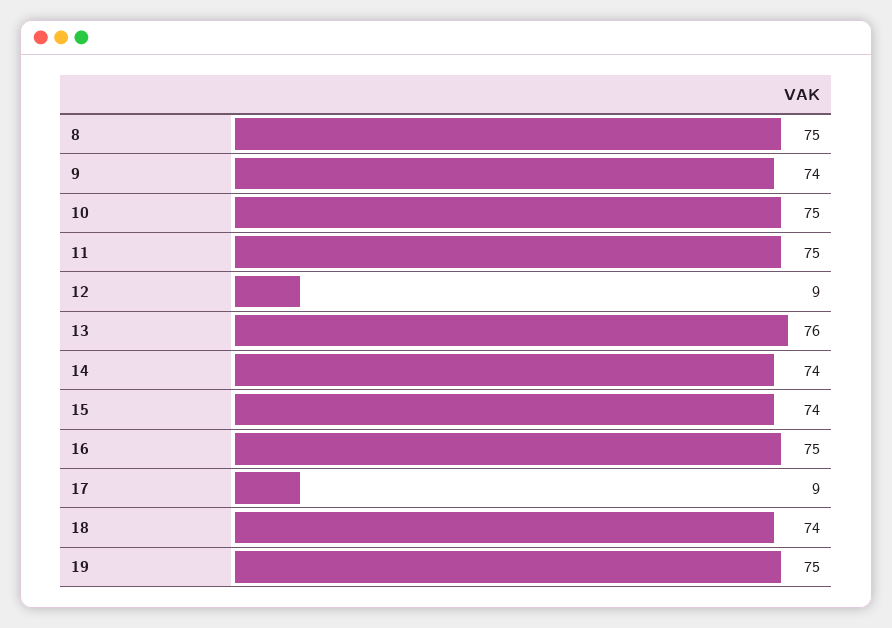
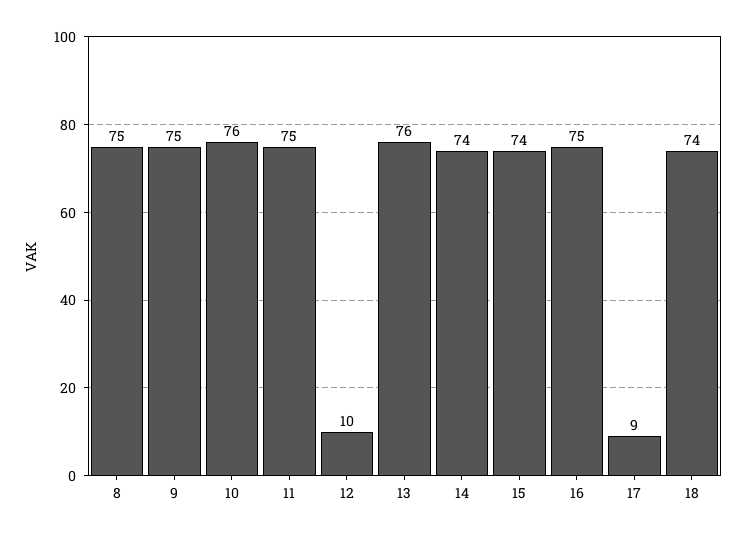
9: 74 -> 75
10: 75 -> 76
12: 9 -> 10
19: 75 -> none

